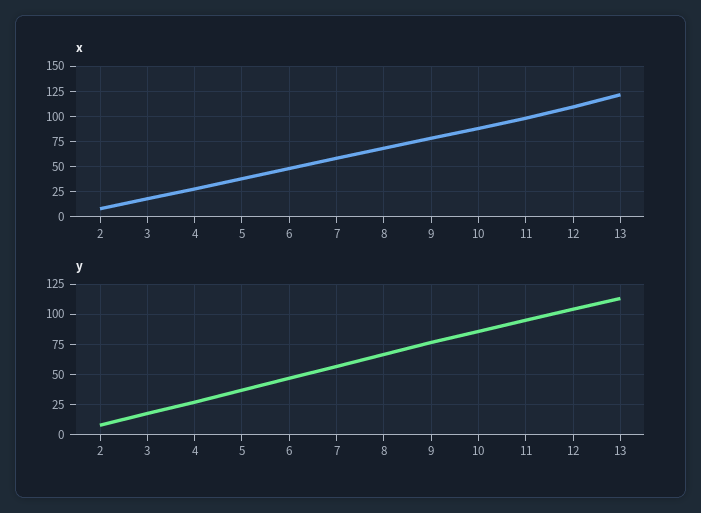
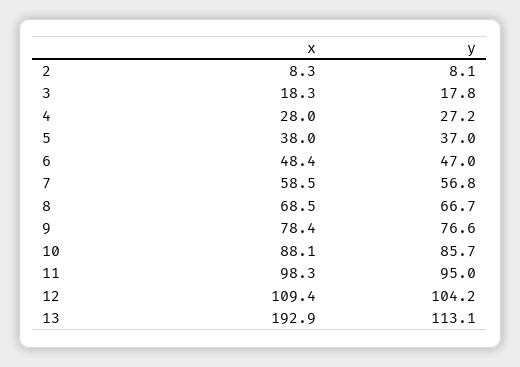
x, 13: 125 -> 192.9

